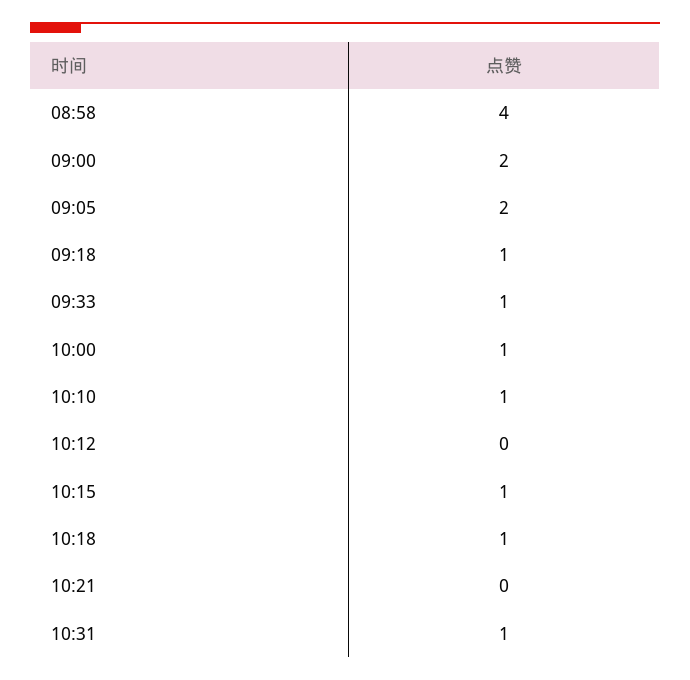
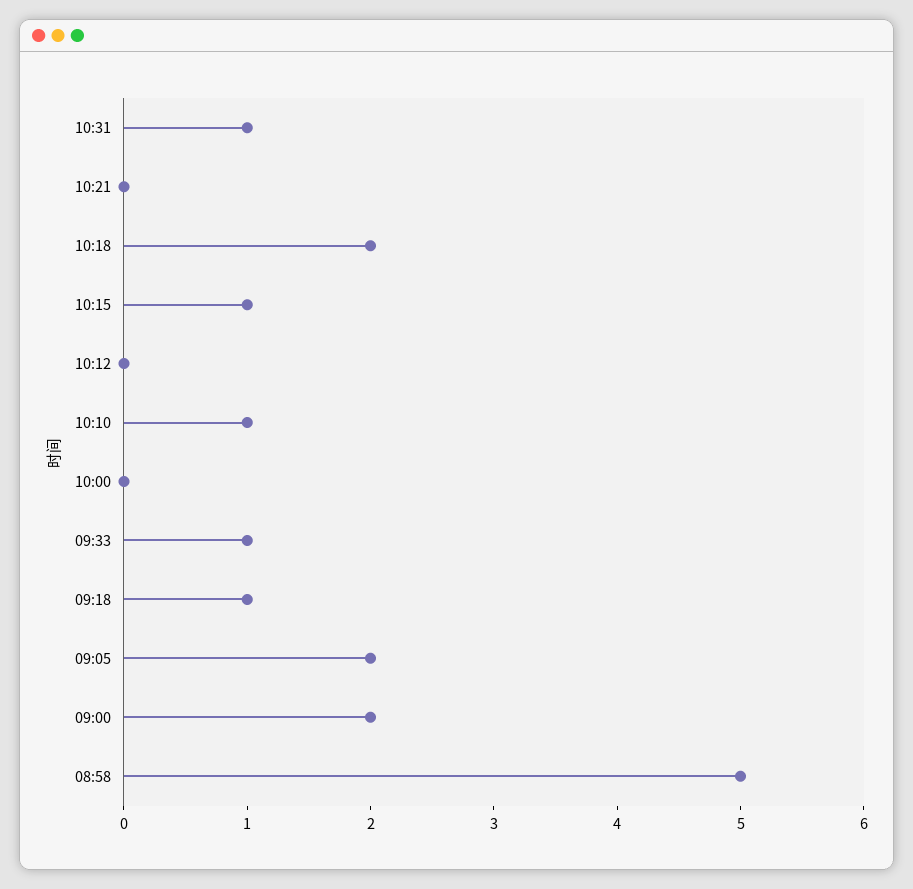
08:58: 4 -> 5
10:00: 1 -> 0
10:18: 1 -> 2

